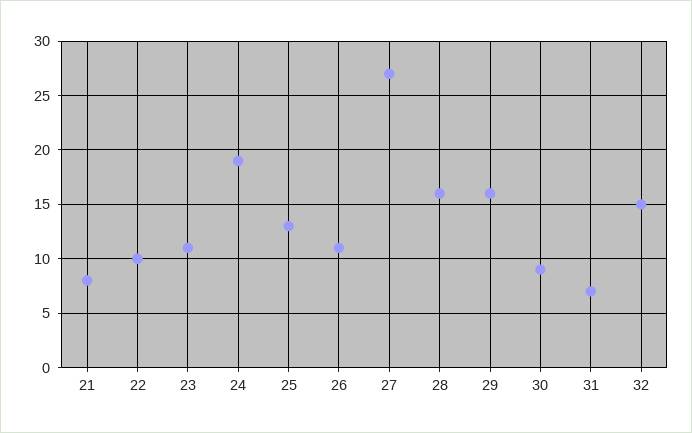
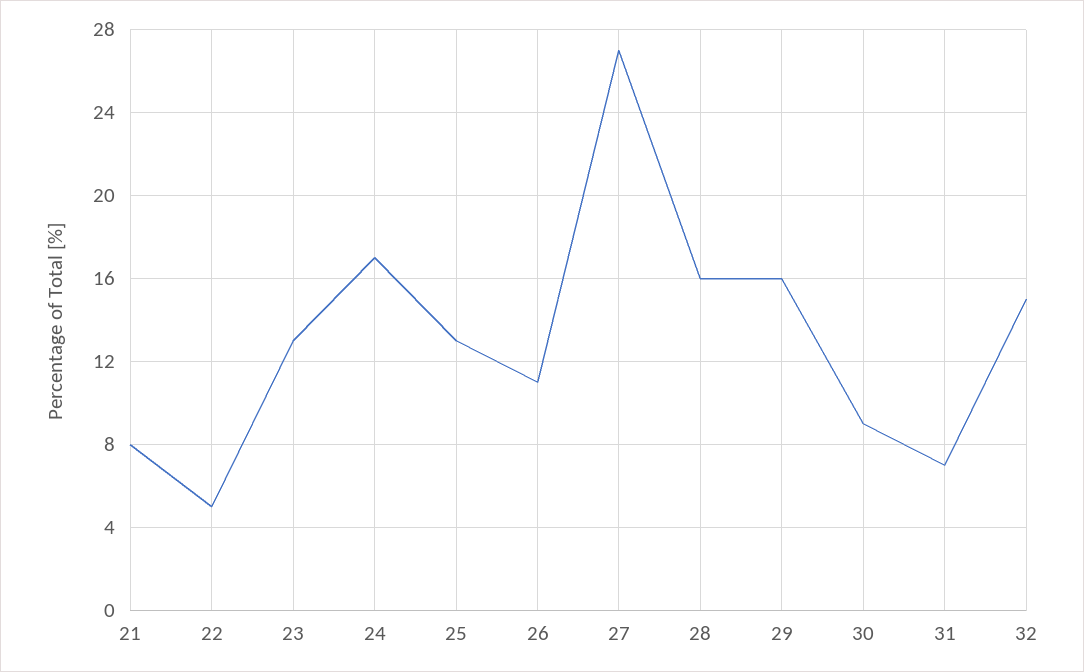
22: 10 -> 5
23: 11 -> 13
24: 19 -> 17

